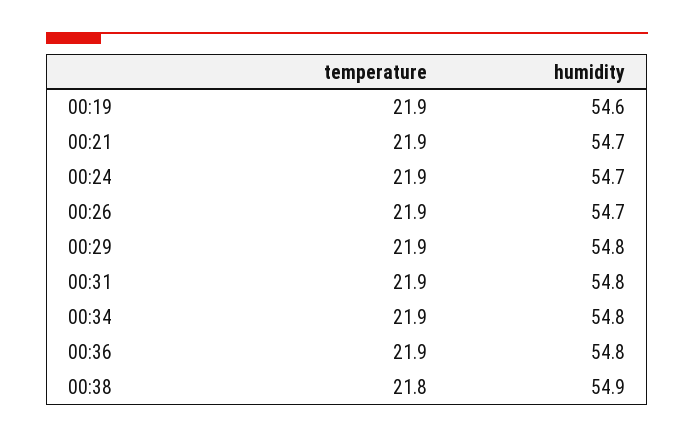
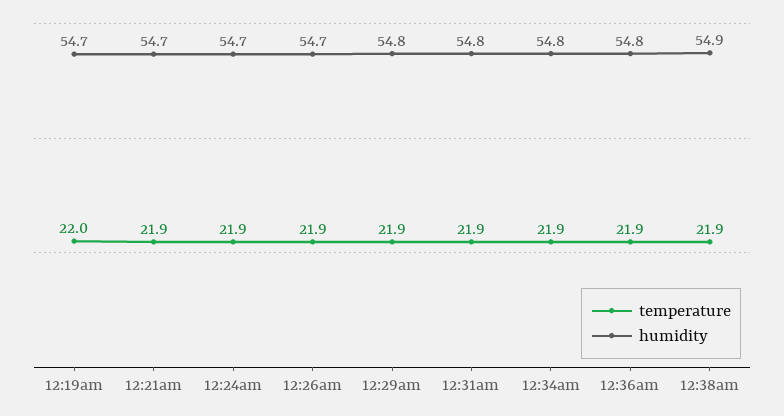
temperature, 00:19: 21.9 -> 22
humidity, 00:19: 54.6 -> 54.7
temperature, 00:38: 21.8 -> 21.9

